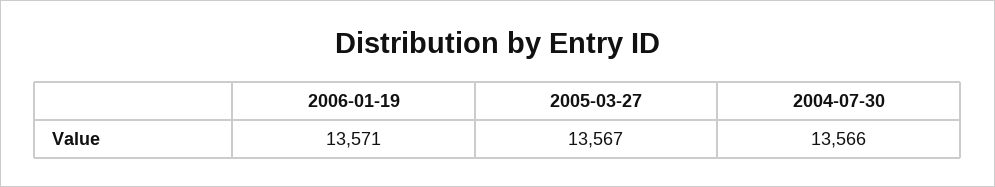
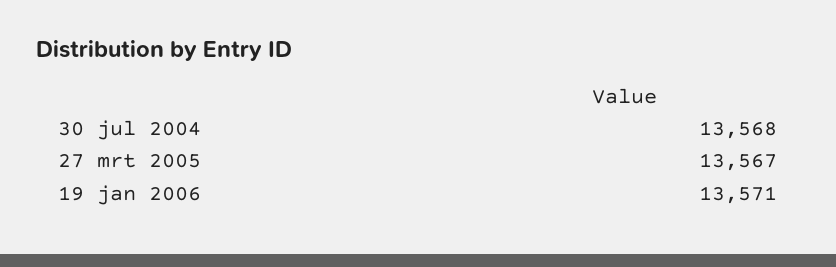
2004-07-30: 13566 -> 13568

